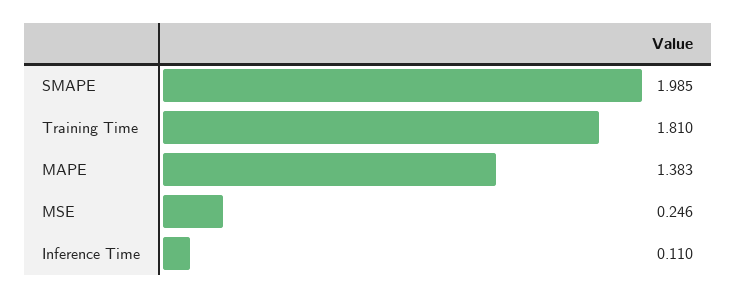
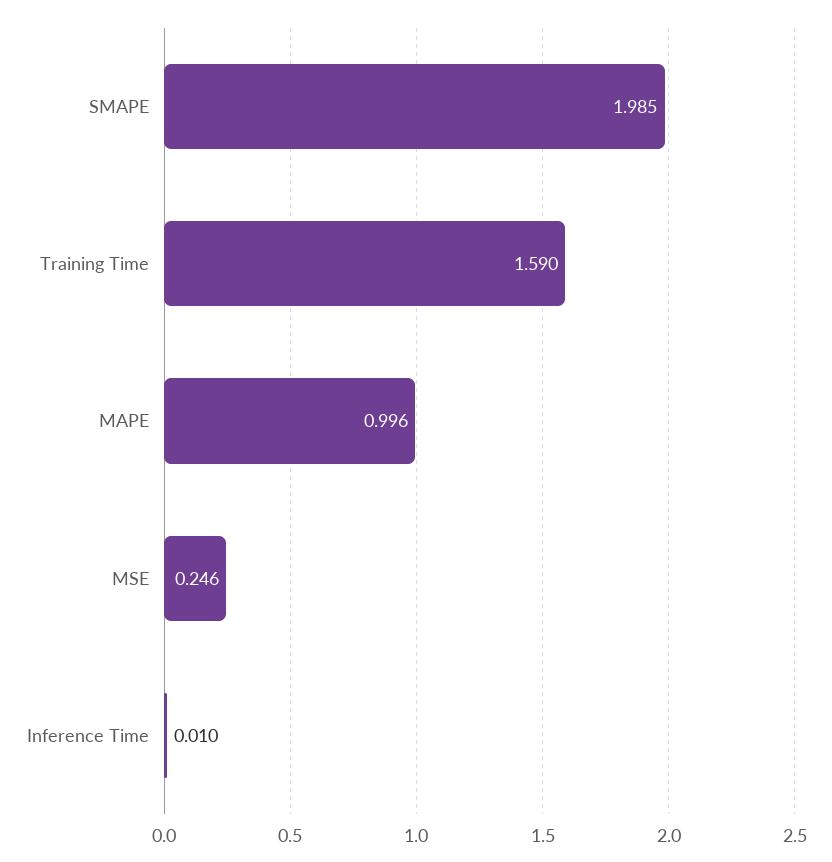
Training Time: 1.81 -> 1.59
MAPE: 1.383 -> 0.996
Inference Time: 0.11 -> 0.01

